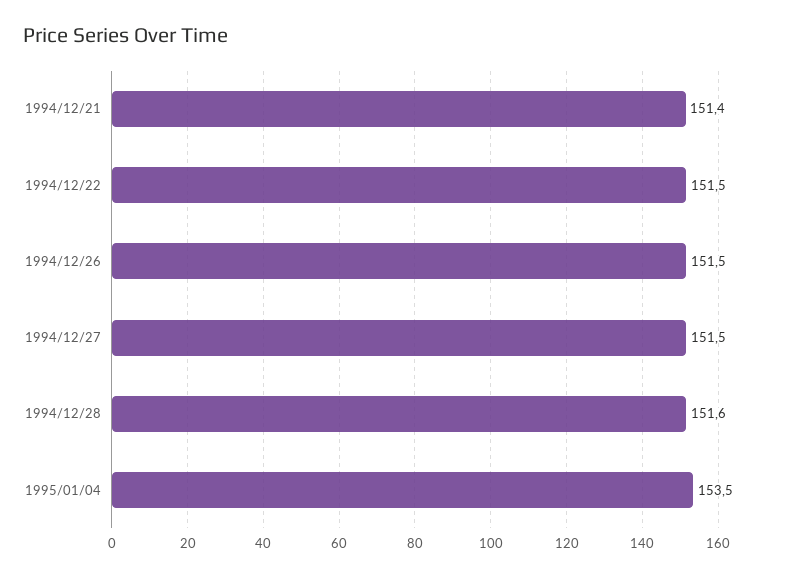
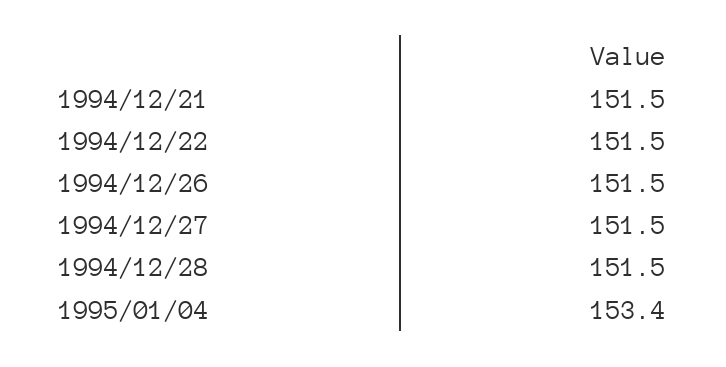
1994/12/21: 151.4 -> 151.5
1994/12/28: 151.6 -> 151.5
1995/01/04: 153.5 -> 153.4

